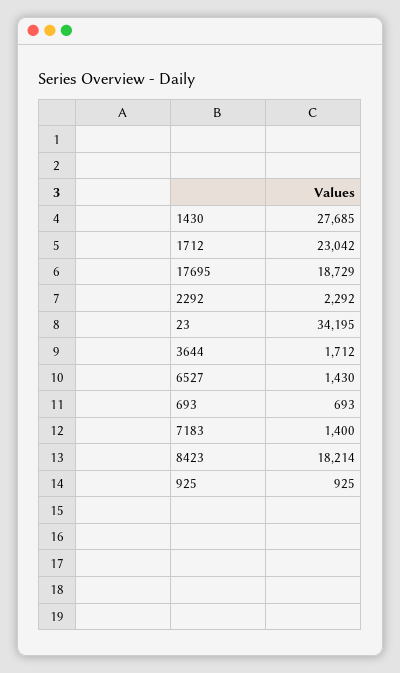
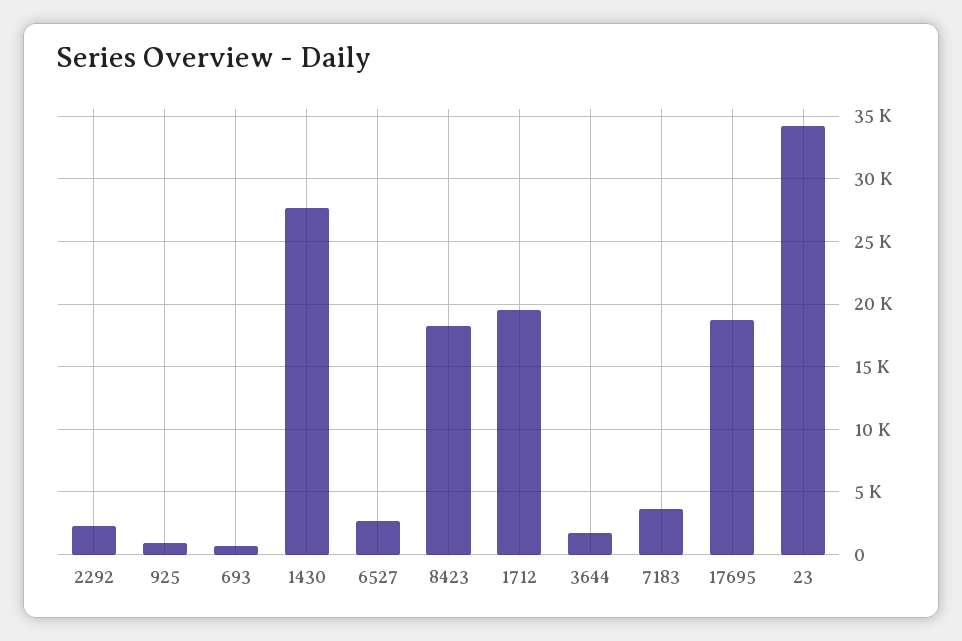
1712: 23042 -> 19500
6527: 1430 -> 2500
7183: 1400 -> 3500

